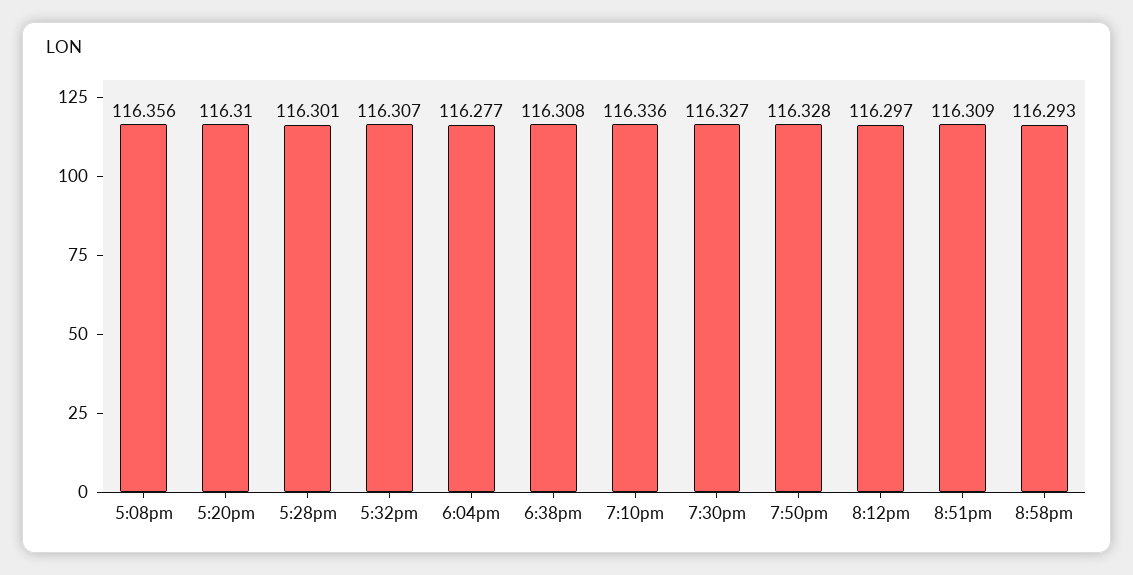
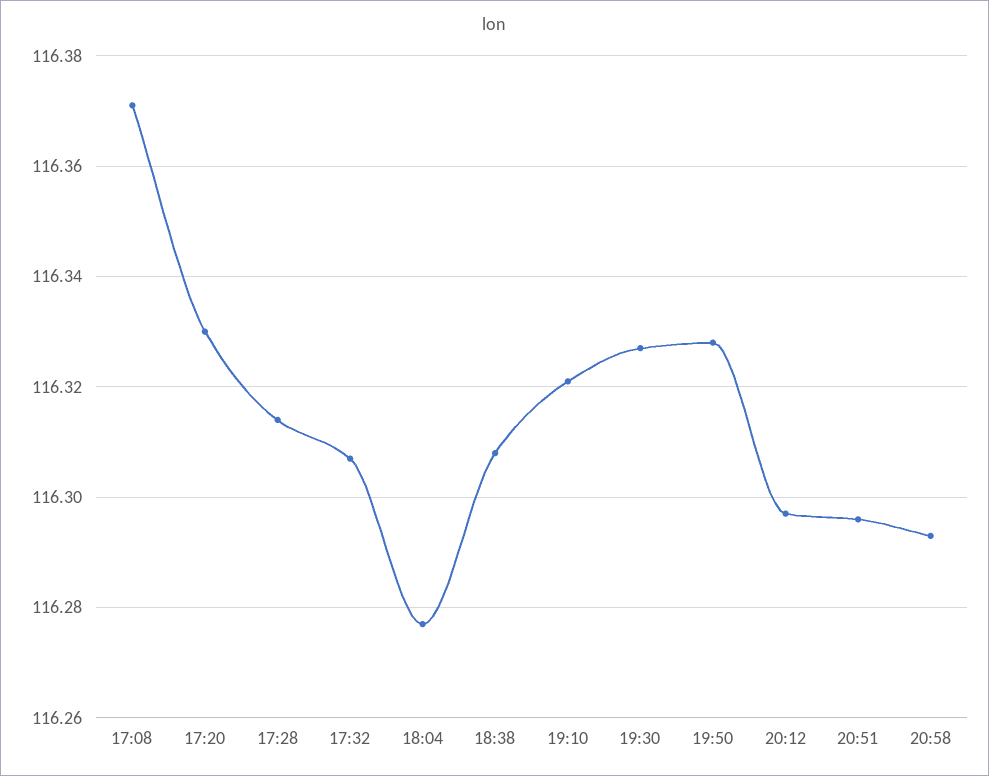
5:08pm: 116.356 -> 116.37
5:20pm: 116.31 -> 116.33
5:28pm: 116.301 -> 116.315
7:10pm: 116.336 -> 116.32
8:51pm: 116.309 -> 116.295

